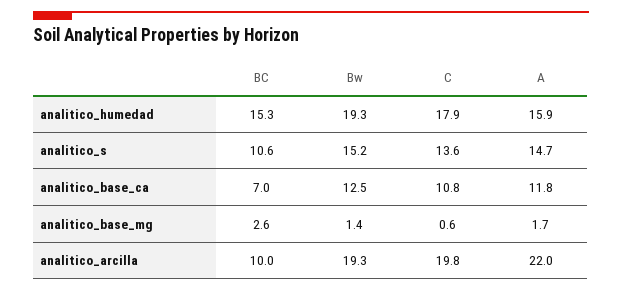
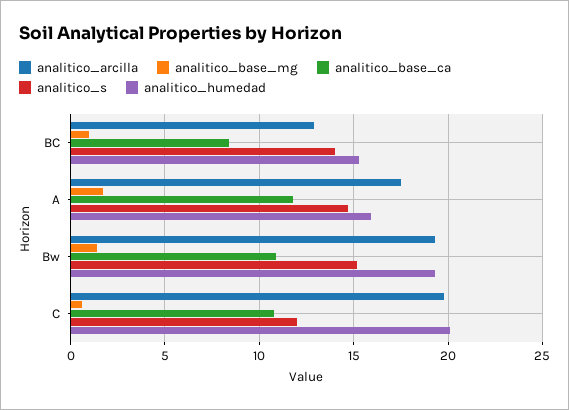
analitico_humedad, C: 17.9 -> 20
analitico_s, BC: 10.6 -> 14
analitico_s, C: 13.6 -> 12
analitico_base_ca, BC: 7 -> 8.5
analitico_base_ca, Bw: 12.5 -> 11
analitico_base_mg, BC: 2.6 -> 1
analitico_arcilla, BC: 10 -> 13
analitico_arcilla, A: 22 -> 17.5

